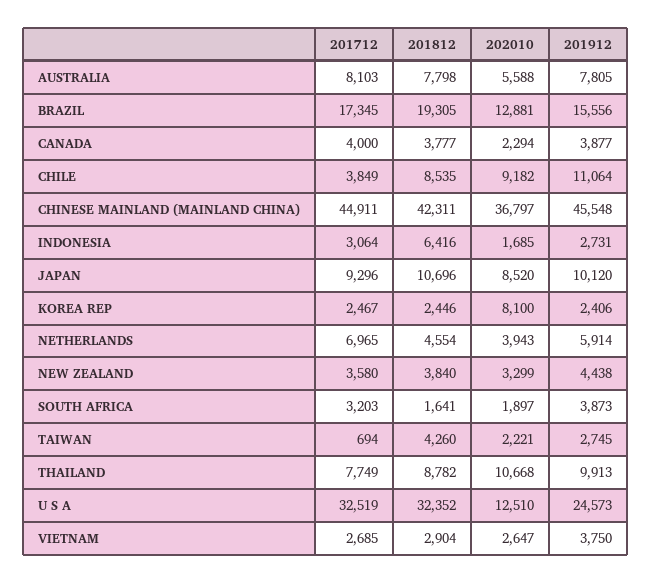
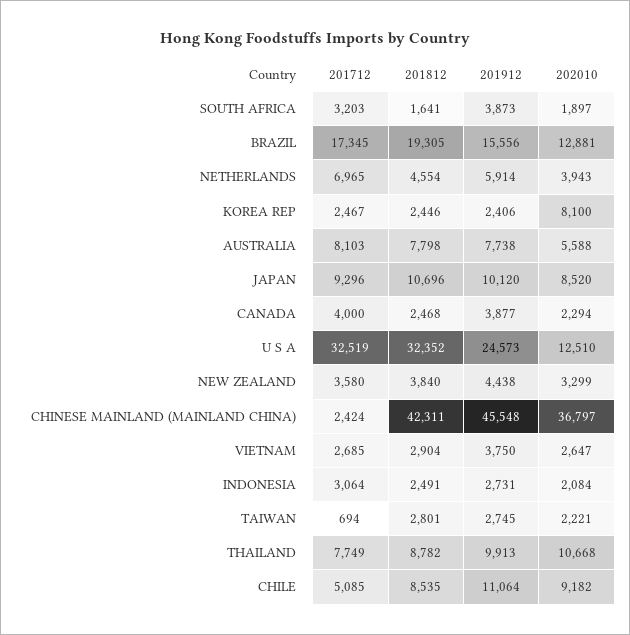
201912, AUSTRALIA: 7805 -> 7738
201812, CANADA: 3777 -> 2468
201712, CHILE: 3849 -> 5085
201712, CHINESE MAINLAND (MAINLAND CHINA): 44911 -> 2424
201812, INDONESIA: 6416 -> 2491
202010, INDONESIA: 1685 -> 2084
201812, TAIWAN: 4260 -> 2801

